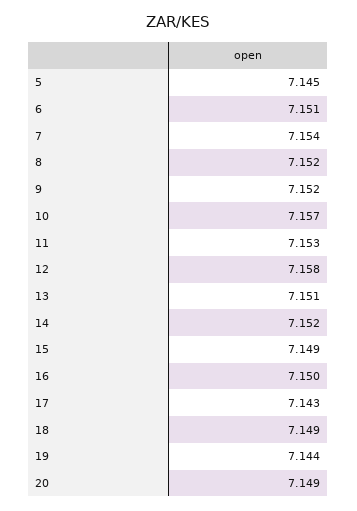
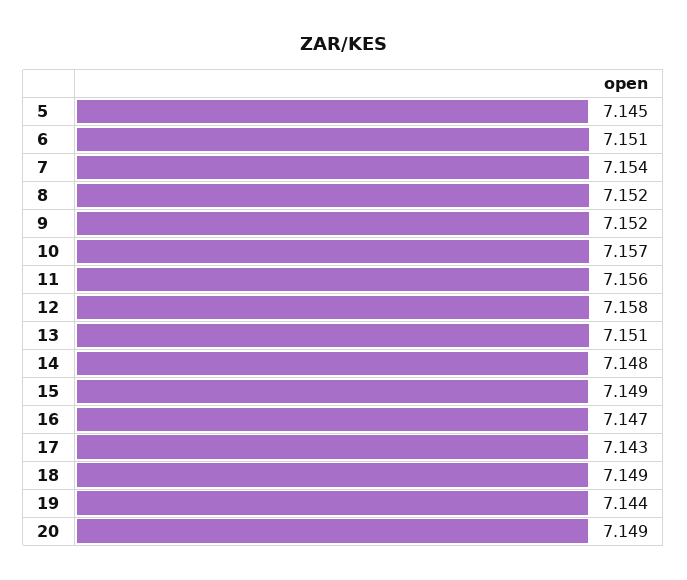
11: 7.153 -> 7.156
14: 7.152 -> 7.148
16: 7.15 -> 7.147

